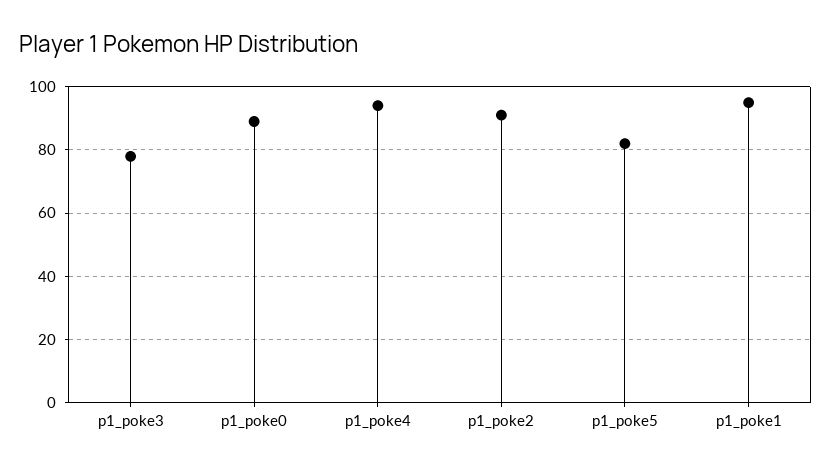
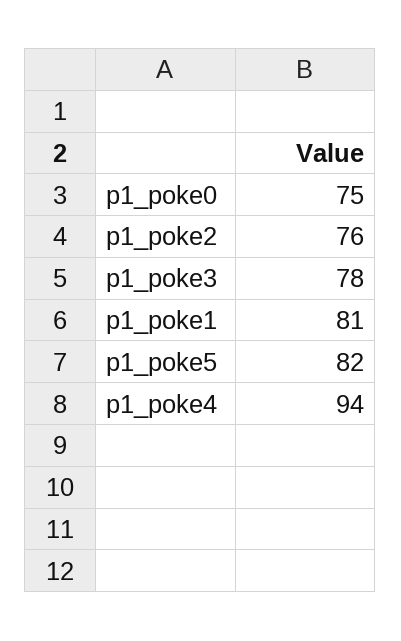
p1_poke0: 90 -> 75
p1_poke2: 90 -> 76
p1_poke1: 95 -> 81

